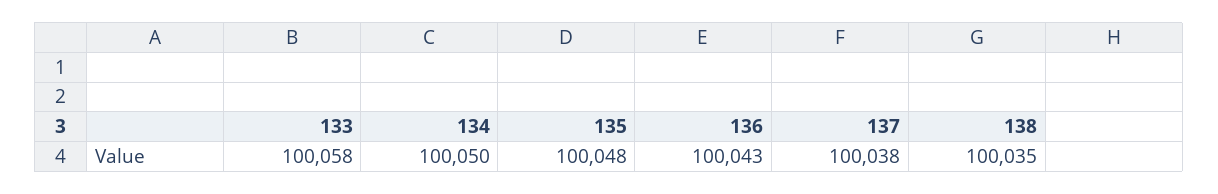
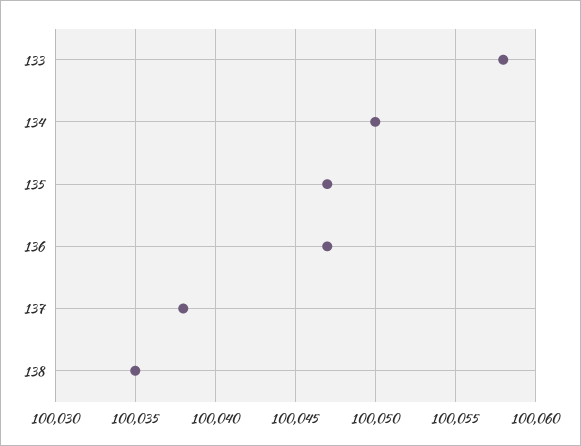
135: 100048 -> 100047
136: 100043 -> 100047

